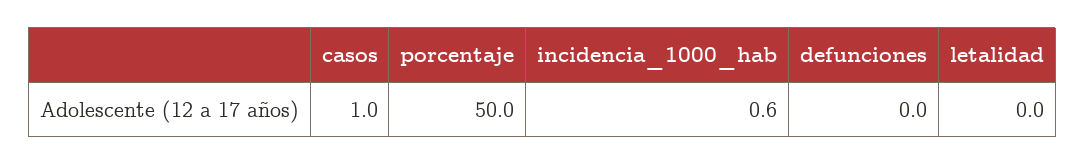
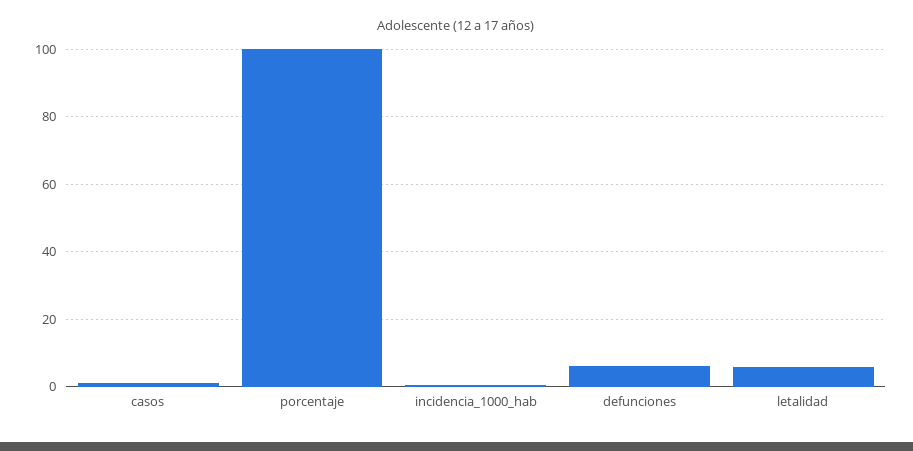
porcentaje: 50 -> 100
defunciones: 0 -> 6
letalidad: 0 -> 6

